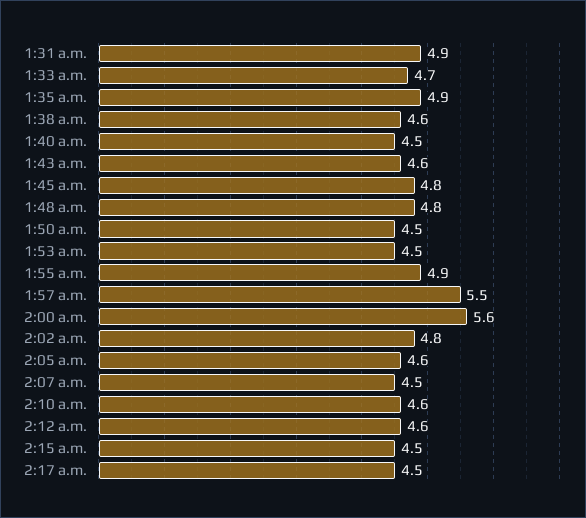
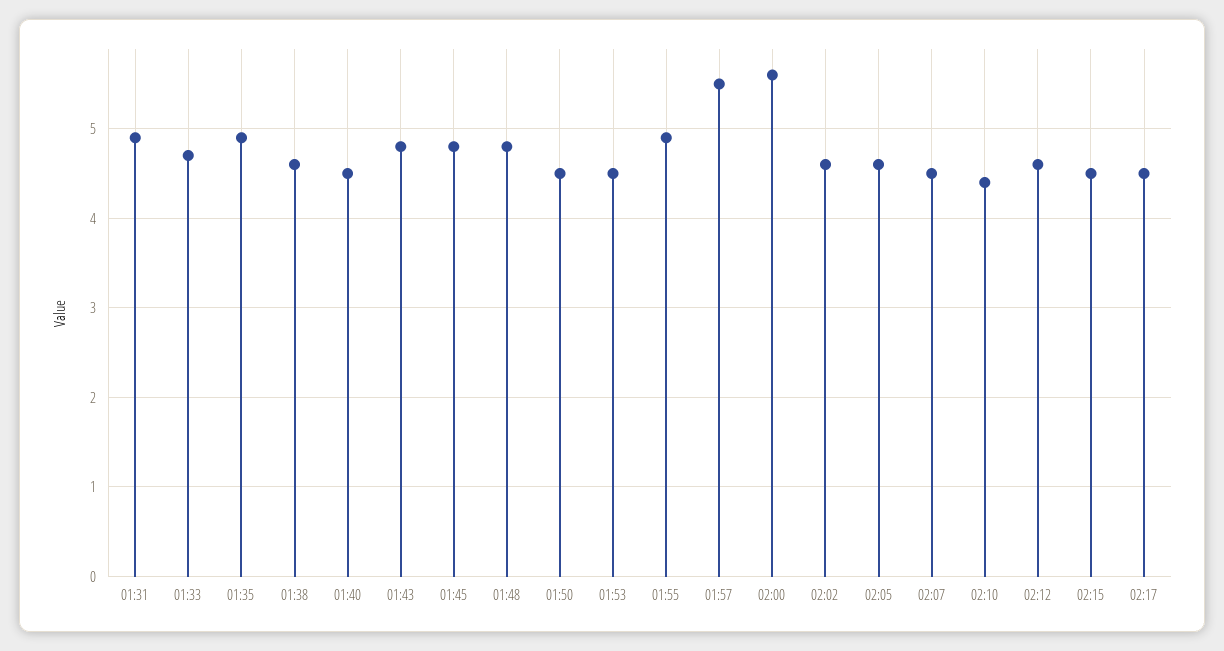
1:43 a.m.: 4.6 -> 4.8
2:02 a.m.: 4.8 -> 4.6
2:10 a.m.: 4.6 -> 4.4

